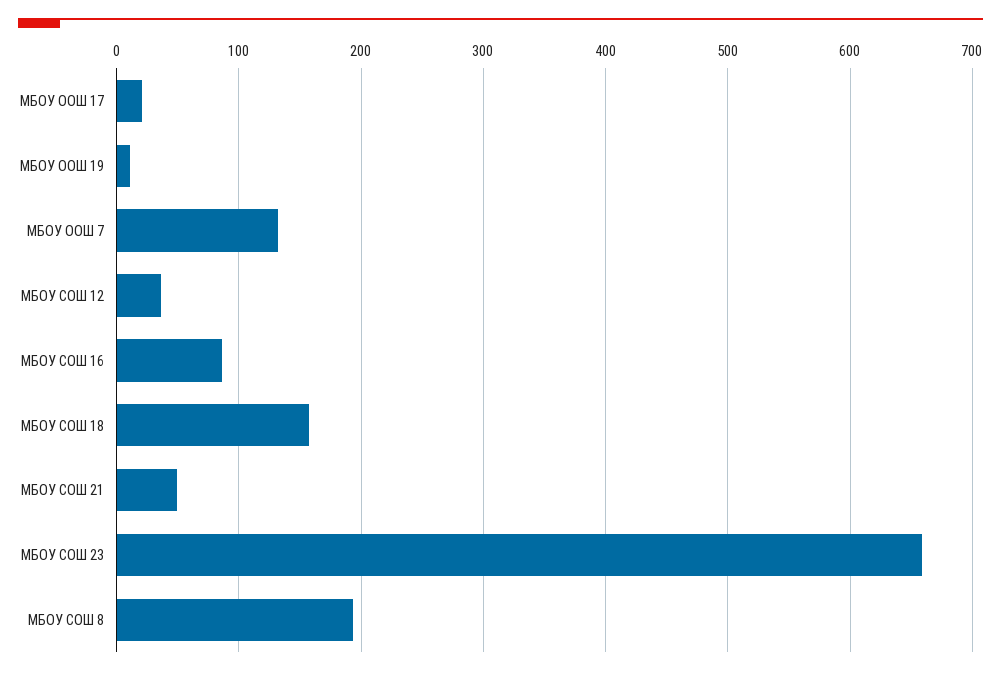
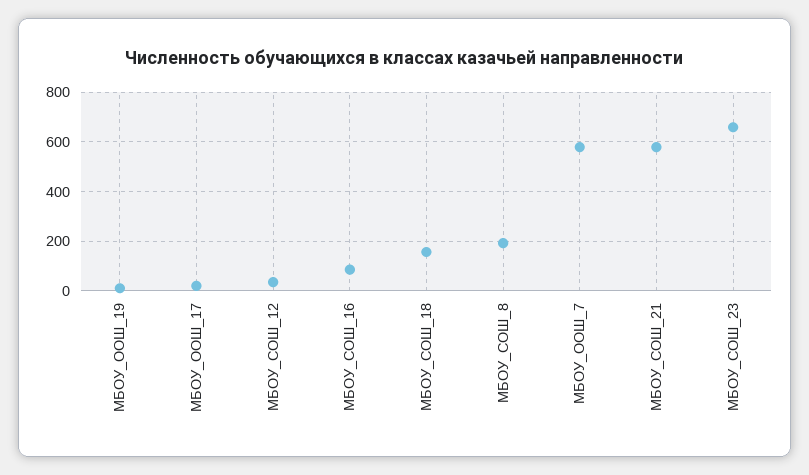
МБОУ ООШ 7: 130 -> 575
МБОУ СОШ 21: 50 -> 575

